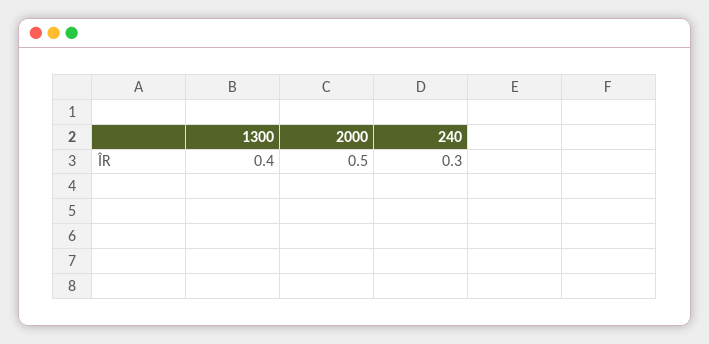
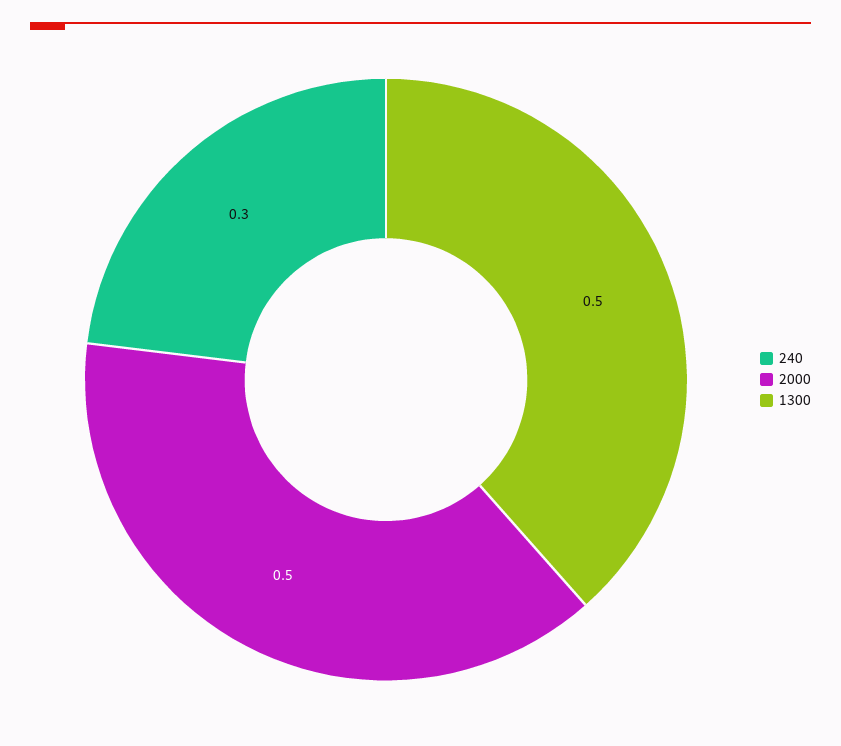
1300: 0.4 -> 0.5

